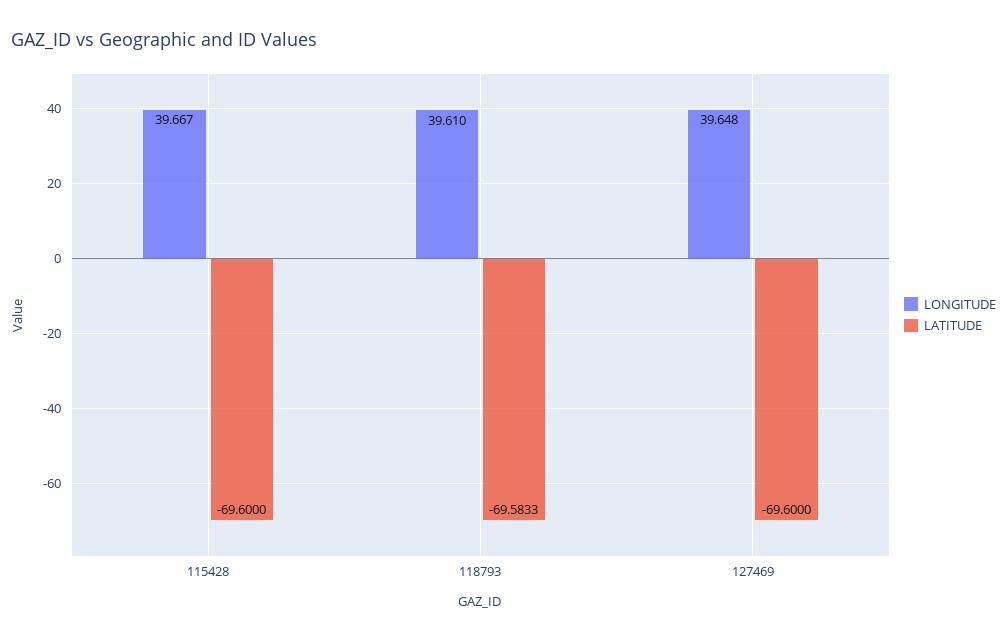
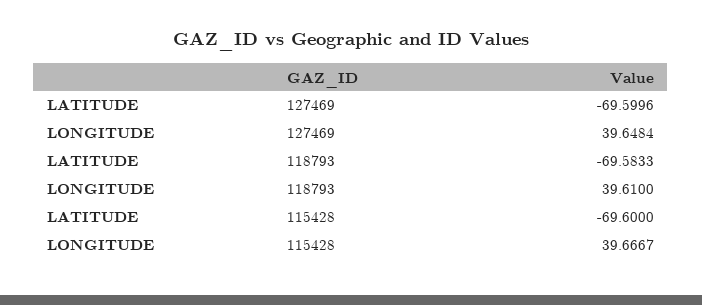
LATITUDE, 127469: -69.6 -> -69.5996

